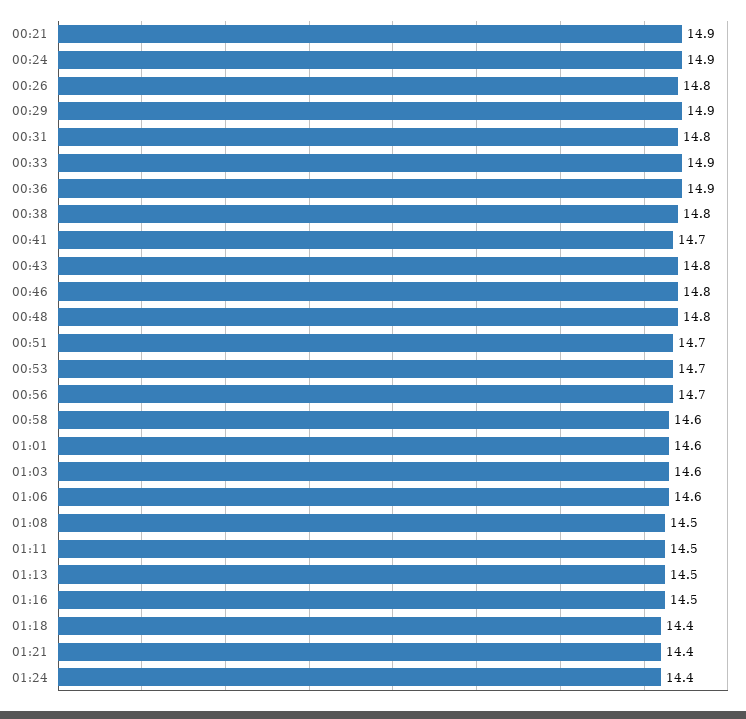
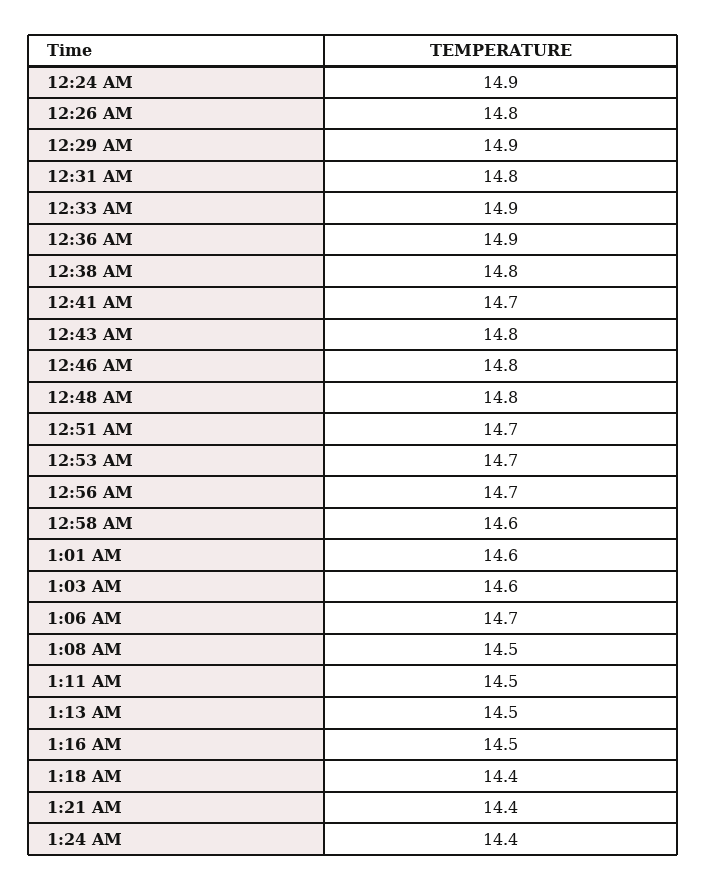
00:21: 14.9 -> none
01:06: 14.6 -> 14.7

